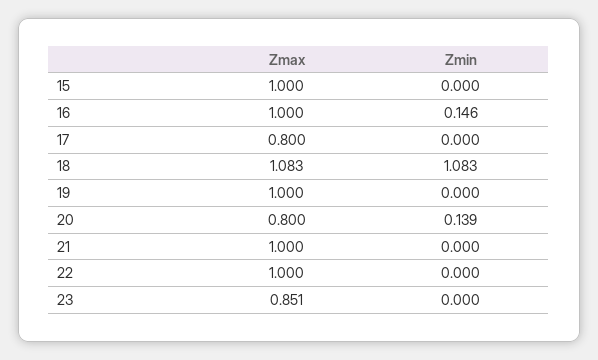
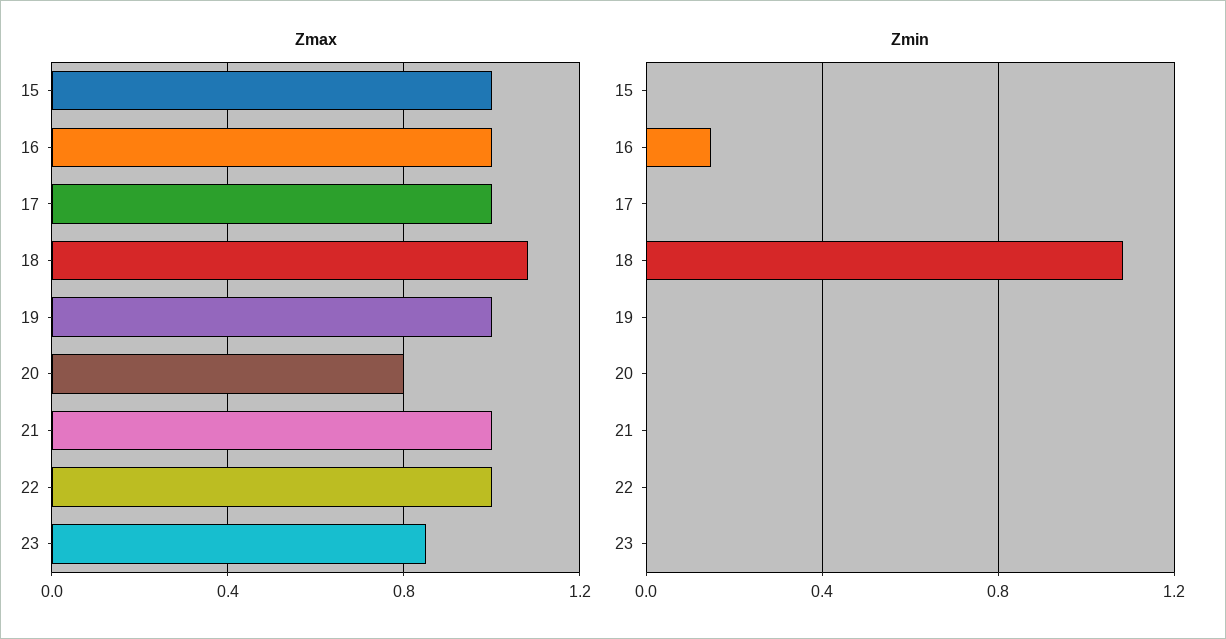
Zmax, 17: 0.8 -> 1
Zmin, 20: 0.139 -> 0

